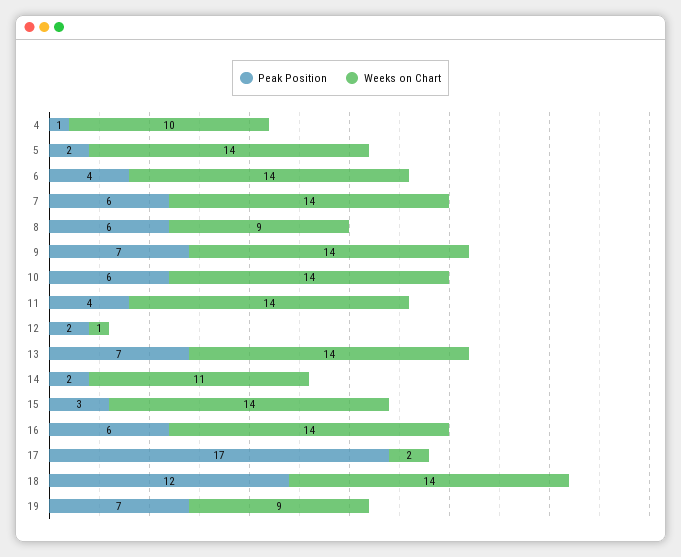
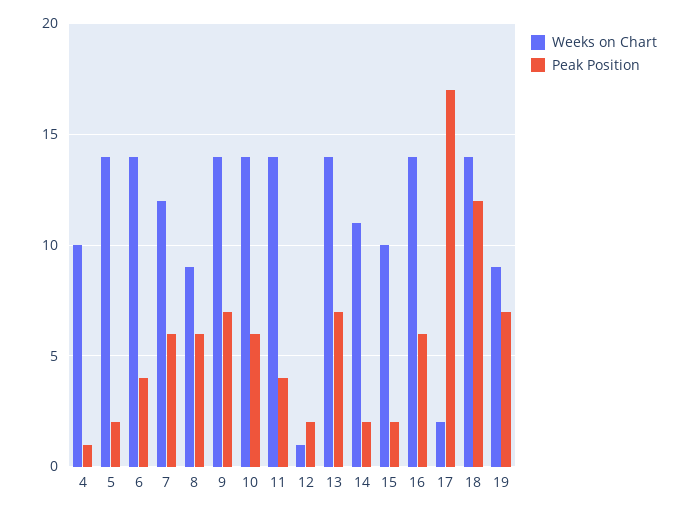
Weeks on Chart, 7: 14 -> 12
Peak Position, 15: 3 -> 2
Weeks on Chart, 15: 14 -> 10

